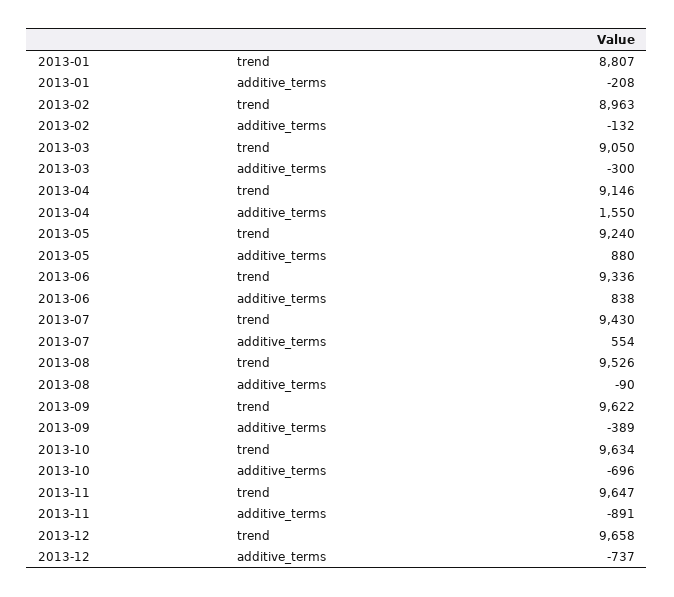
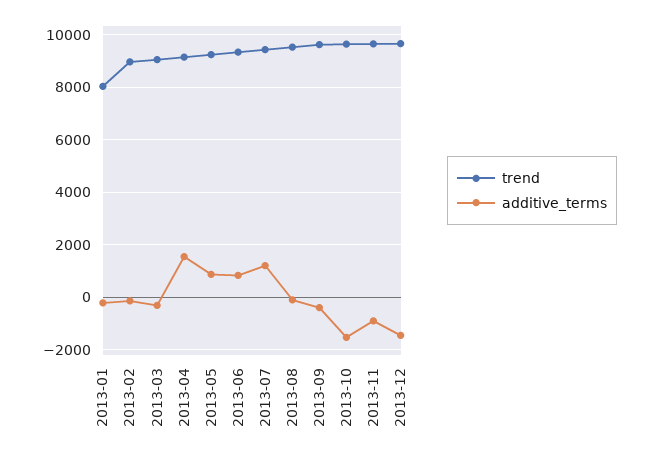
trend, 2013-01: 8807 -> 8000
additive_terms, 2013-07: 554 -> 1250
additive_terms, 2013-10: -696 -> -1500
additive_terms, 2013-12: -737 -> -1500

